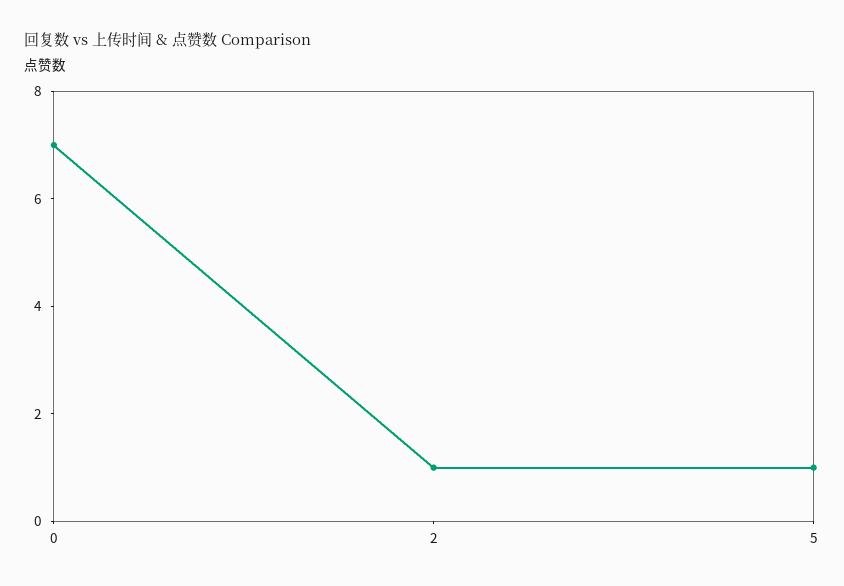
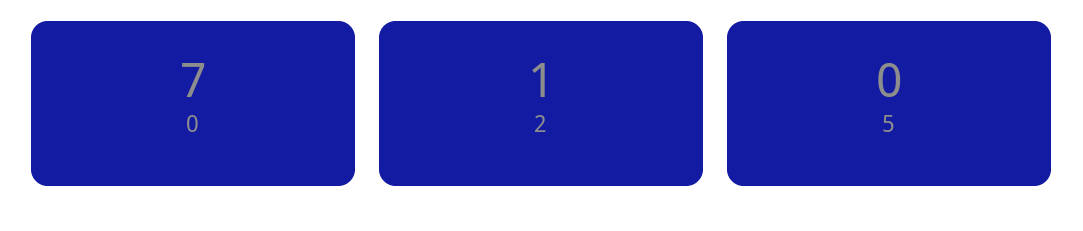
5: 1 -> 0

